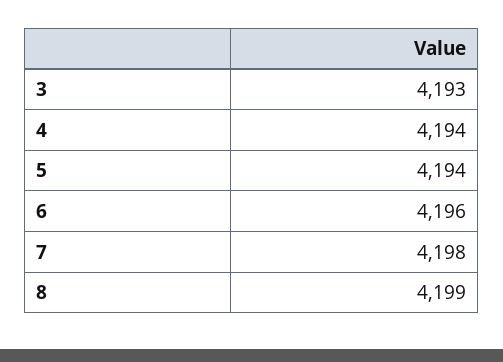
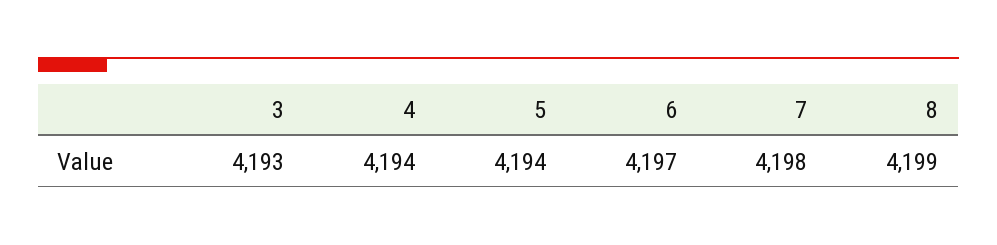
6: 4196 -> 4197

